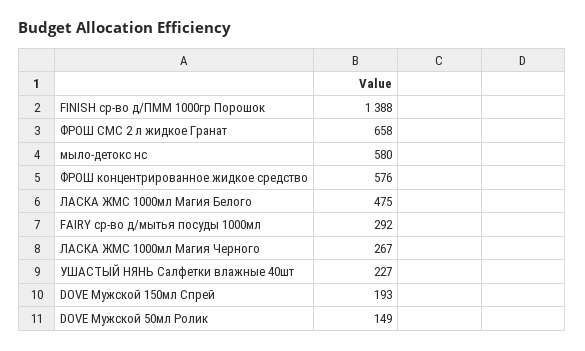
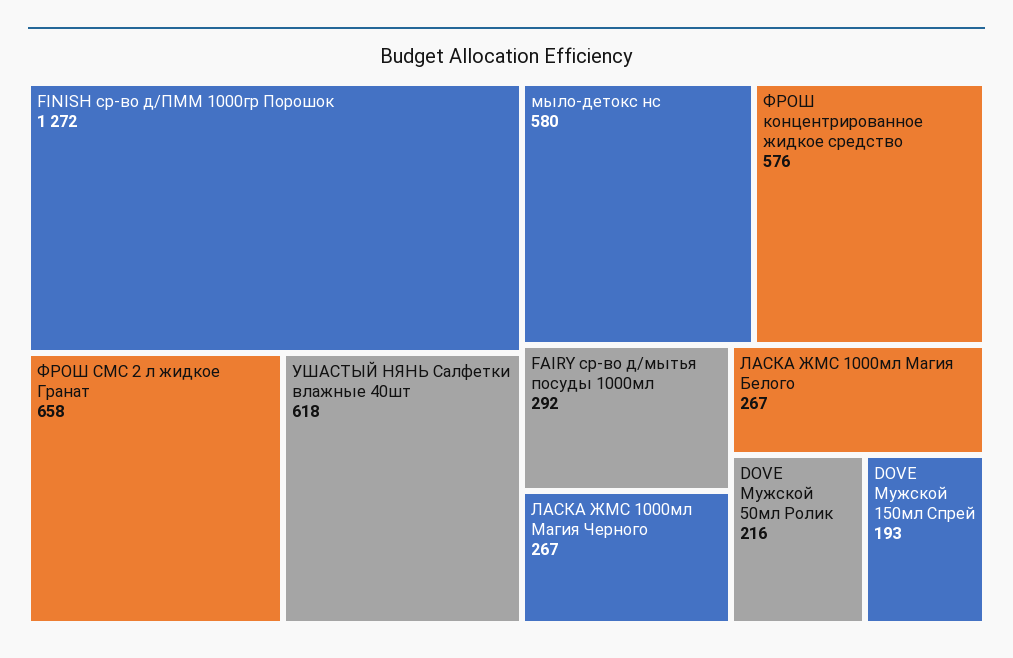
FINISH ср-во д/ПММ 1000гр Порошок: 1388 -> 1272
ЛАСКА ЖМС 1000мл Магия Белого: 475 -> 267
УШАСТЫЙ НЯНЬ Салфетки влажные 40шт: 227 -> 618
DOVE Мужской 50мл Ролик: 149 -> 216

